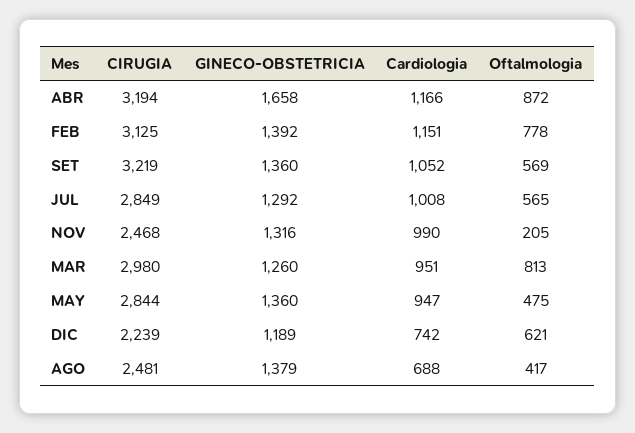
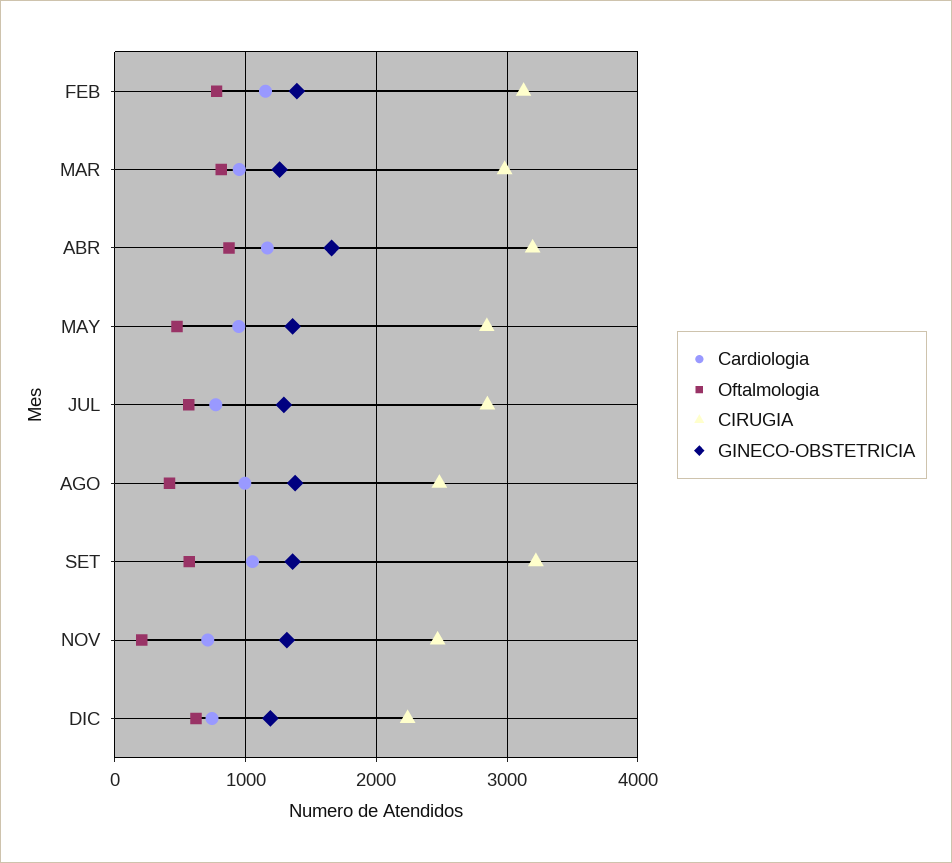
Cardiologia, JUL: 1008 -> 800
Cardiologia, NOV: 990 -> 700
Cardiologia, AGO: 688 -> 1000

